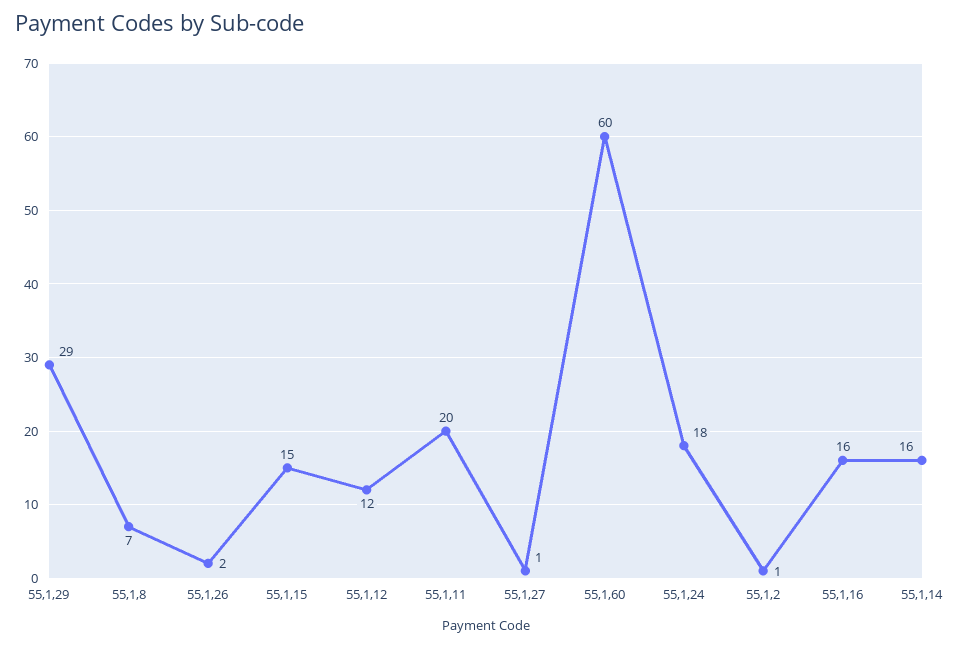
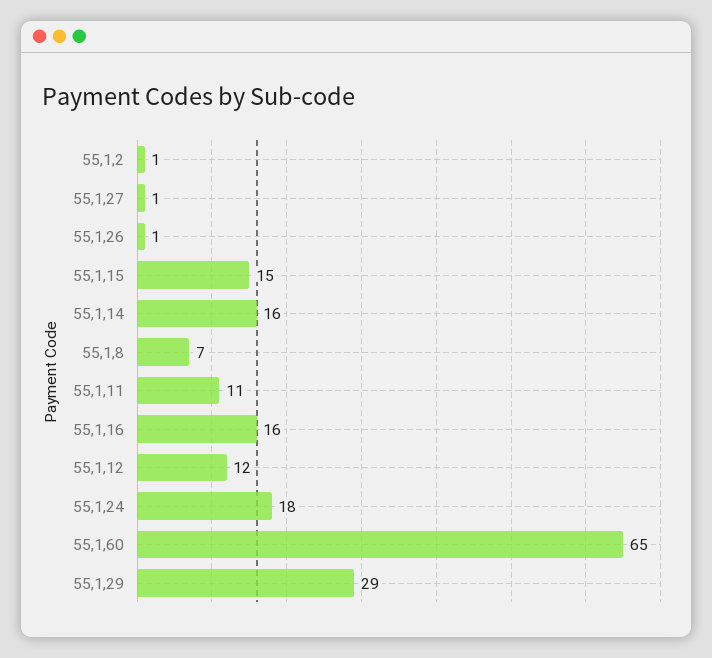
55,1,26: 2 -> 1
55,1,11: 20 -> 11
55,1,60: 60 -> 65

